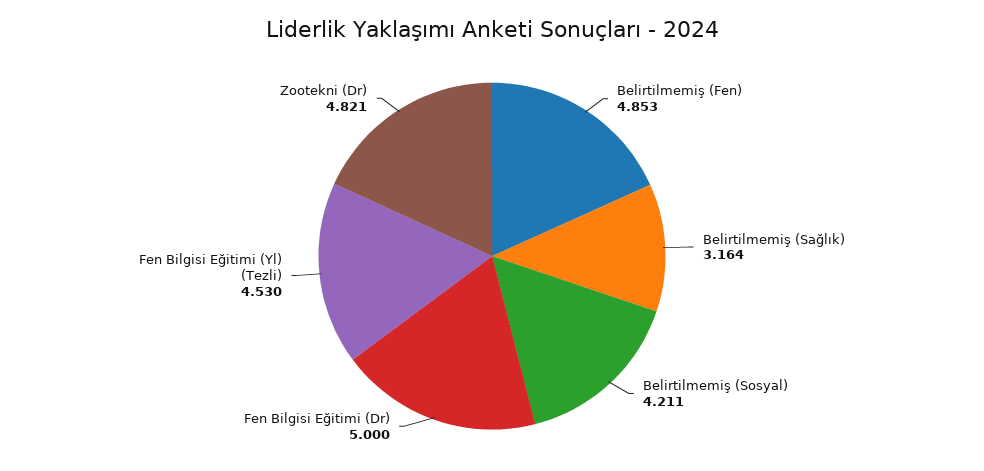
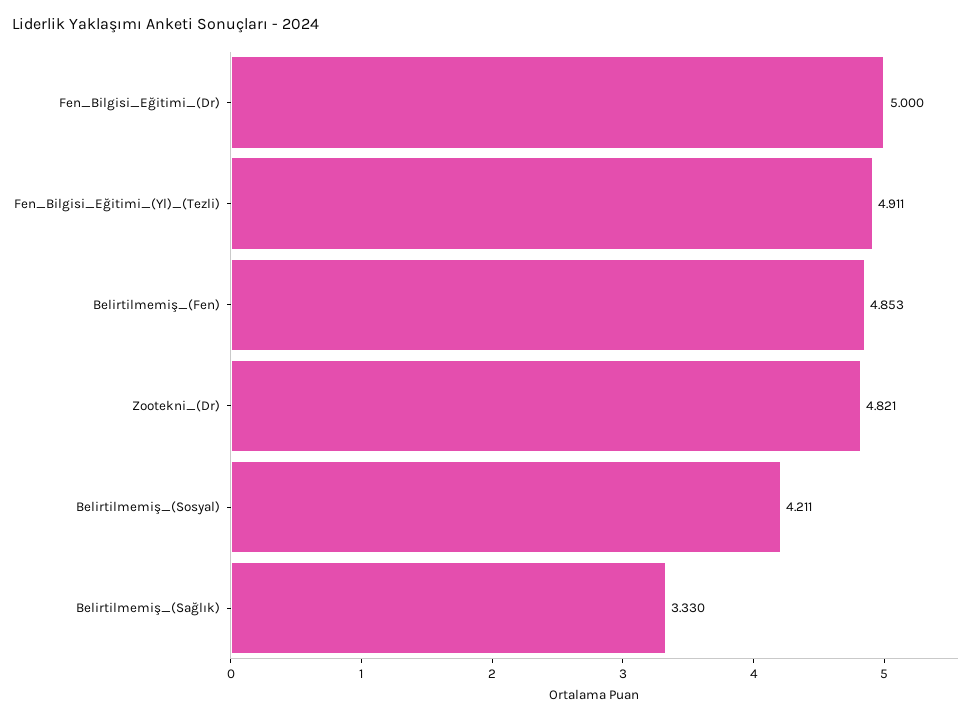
Belirtilmemiş (Sağlık): 3.164 -> 3.33
Fen Bilgisi Eğitimi (Yl) (Tezli): 4.53 -> 4.911

